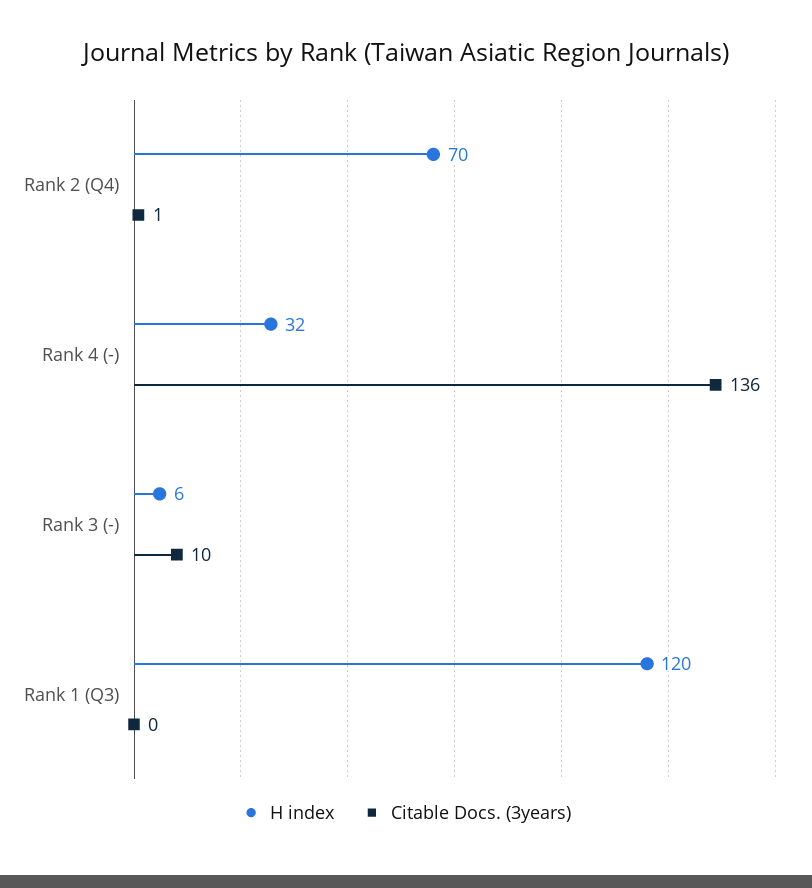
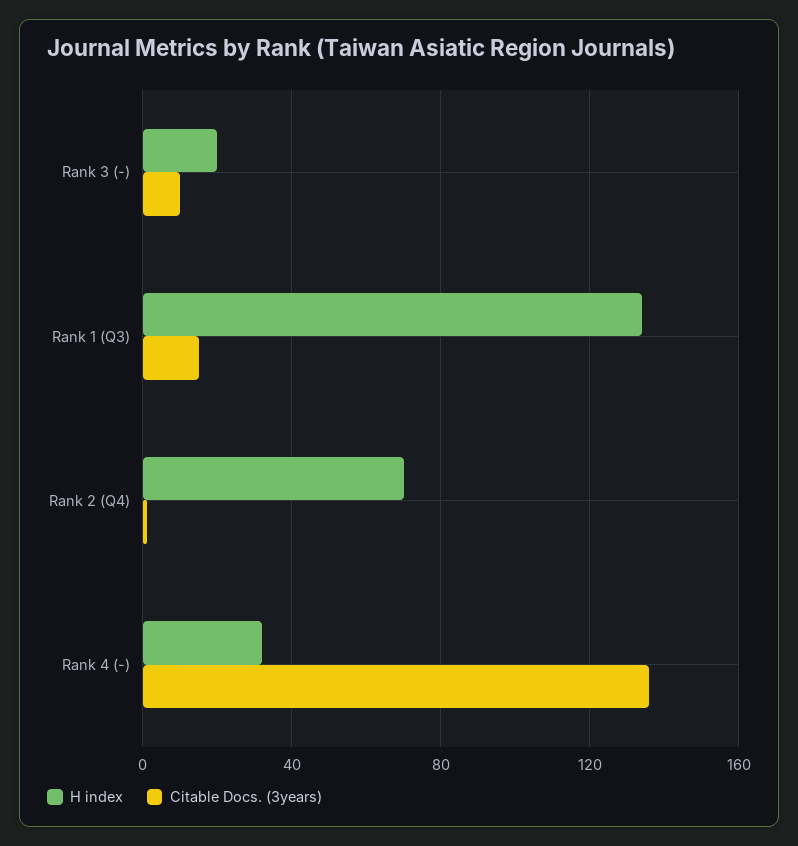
H index, Rank 3 (-): 6 -> 20
H index, Rank 1 (Q3): 120 -> 135
Citable Docs. (3years), Rank 1 (Q3): 0 -> 15

